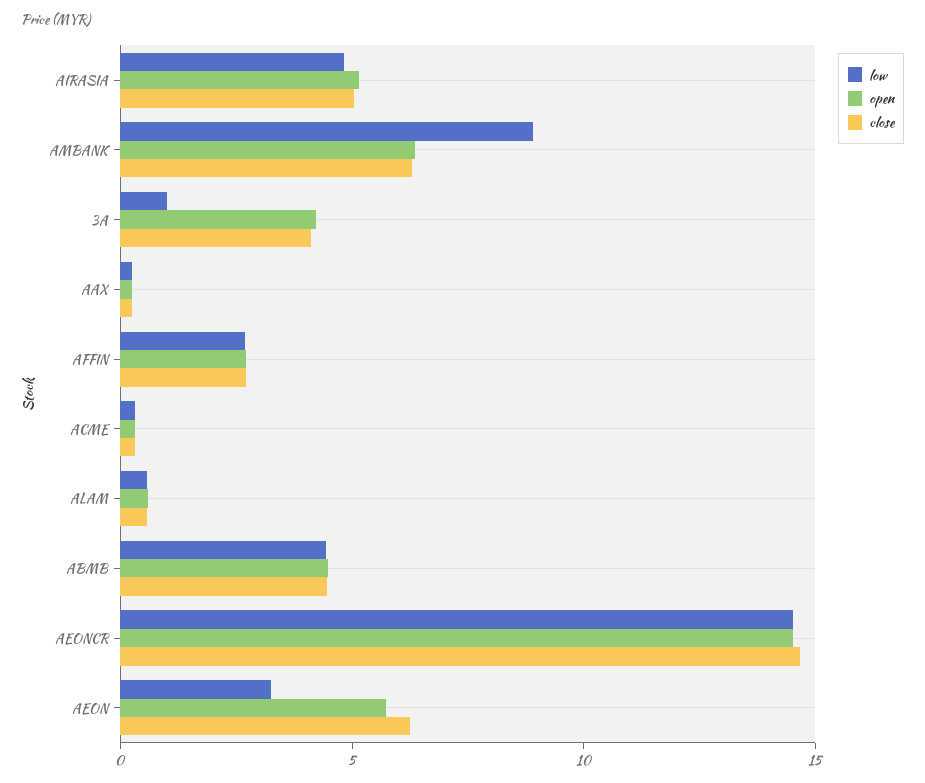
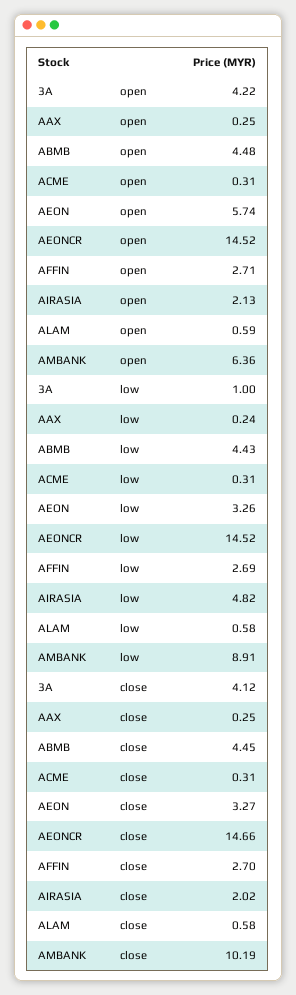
open, AIRASIA: 5 -> 2.13
close, AIRASIA: 5 -> 2.02
close, AMBANK: 6 -> 10.19
close, AEON: 6 -> 3.27

